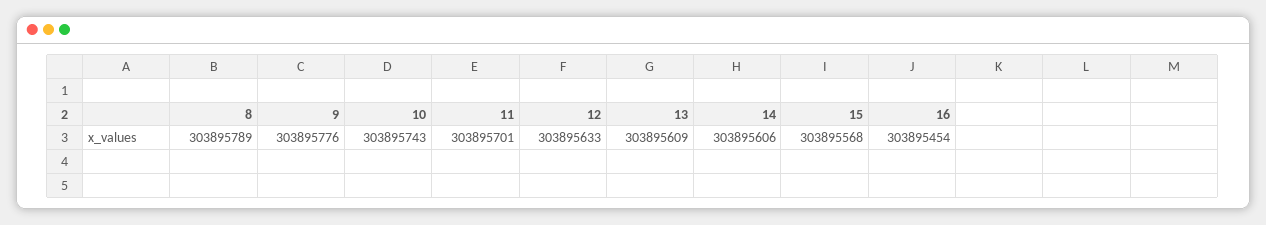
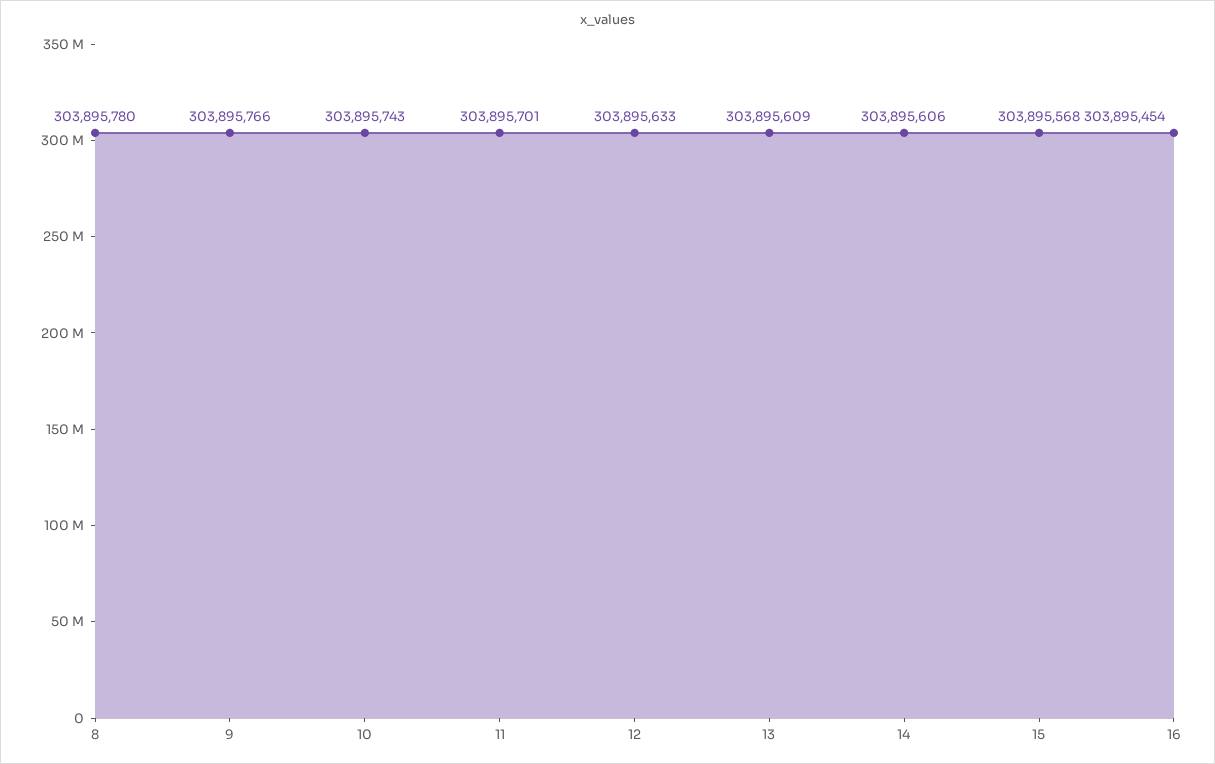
8: 303895789 -> 303895780
9: 303895776 -> 303895766

